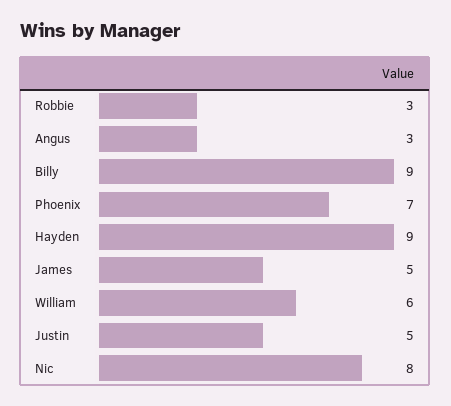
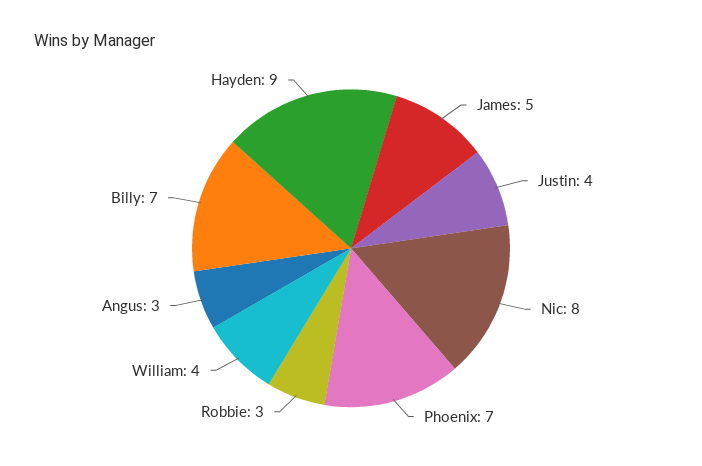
Billy: 9 -> 7
William: 6 -> 4
Justin: 5 -> 4

